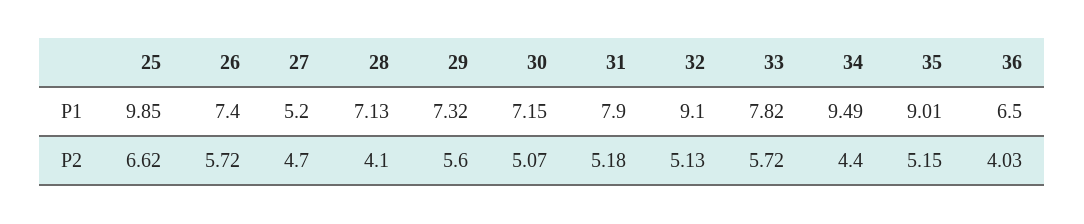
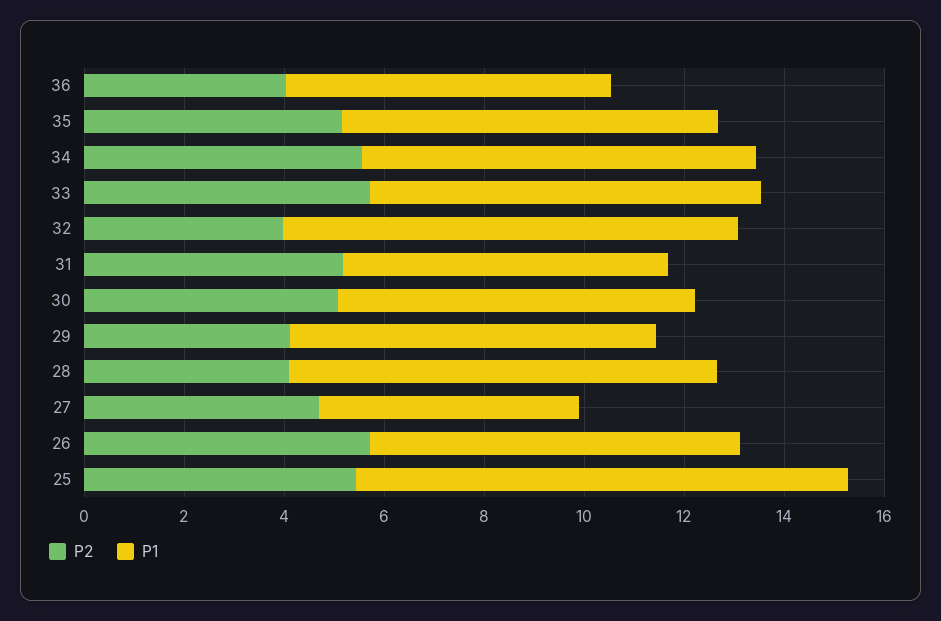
P1, 28: 7.13 -> 8.5
P1, 31: 7.9 -> 6.5
P1, 34: 9.49 -> 8
P1, 35: 9.01 -> 7.5
P2, 25: 6.62 -> 5.5
P2, 29: 5.6 -> 4
P2, 32: 5.13 -> 4
P2, 34: 4.4 -> 5.5

